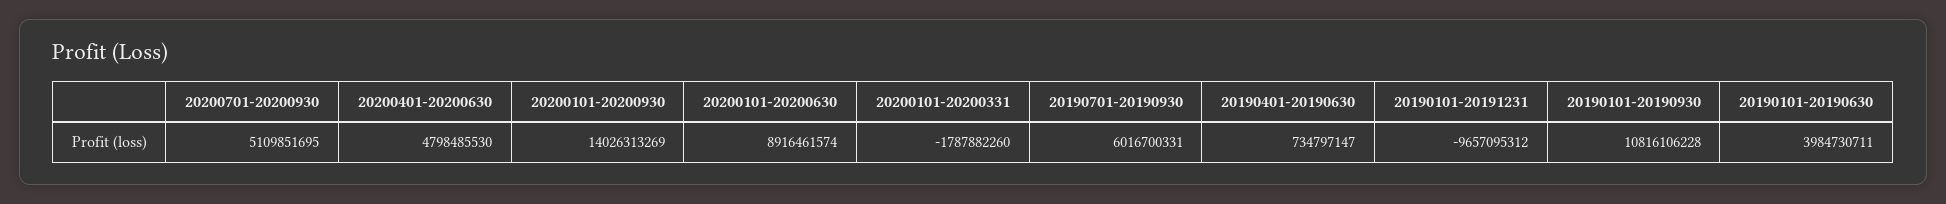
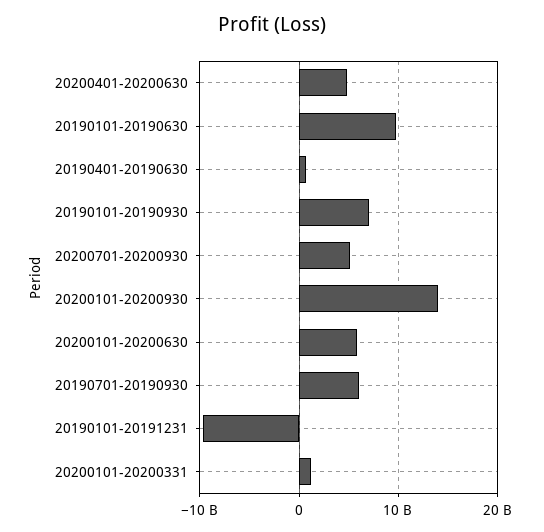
20200101-20200630: 8916461574 -> 6000000000
20200101-20200331: -1787882260 -> 1000000000
20190101-20190930: 10816106228 -> 7000000000
20190101-20190630: 3984730711 -> 10000000000

